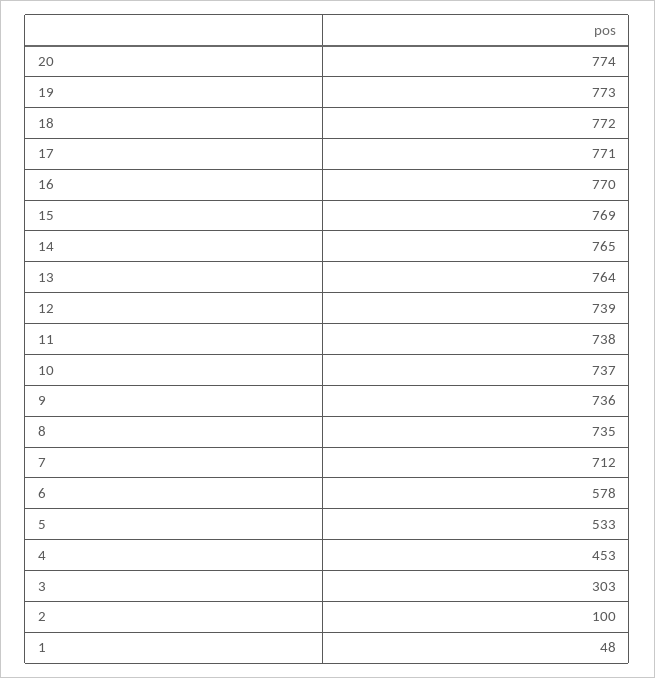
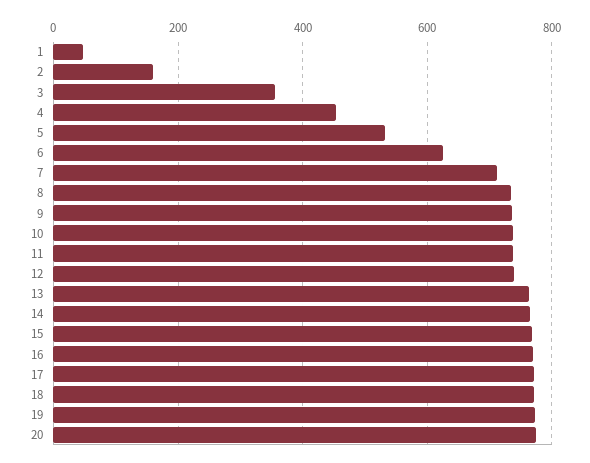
6: 578 -> 620
3: 303 -> 360
2: 100 -> 160

